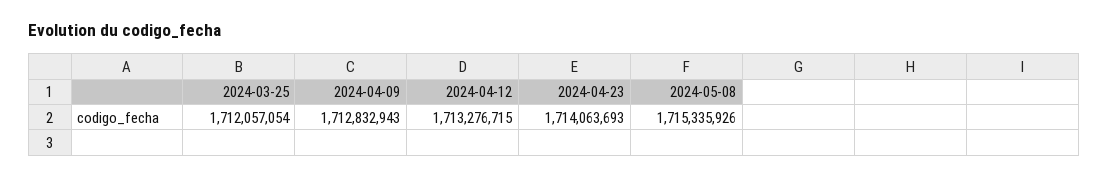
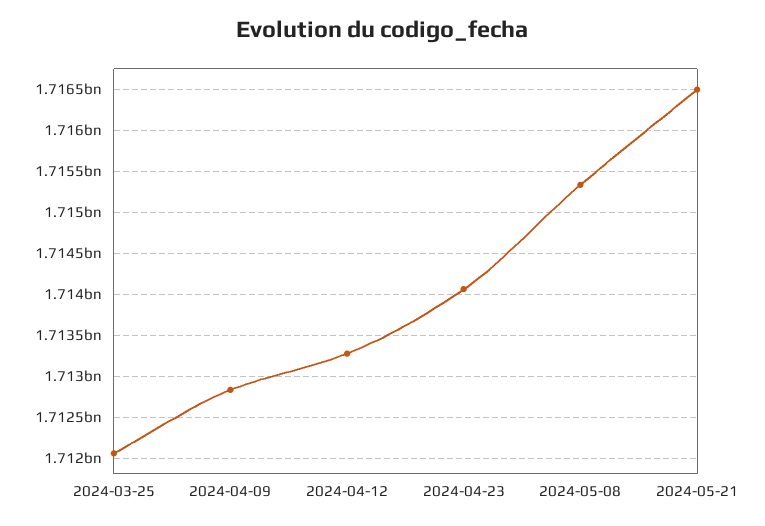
2024-05-21: none -> 1716500000

